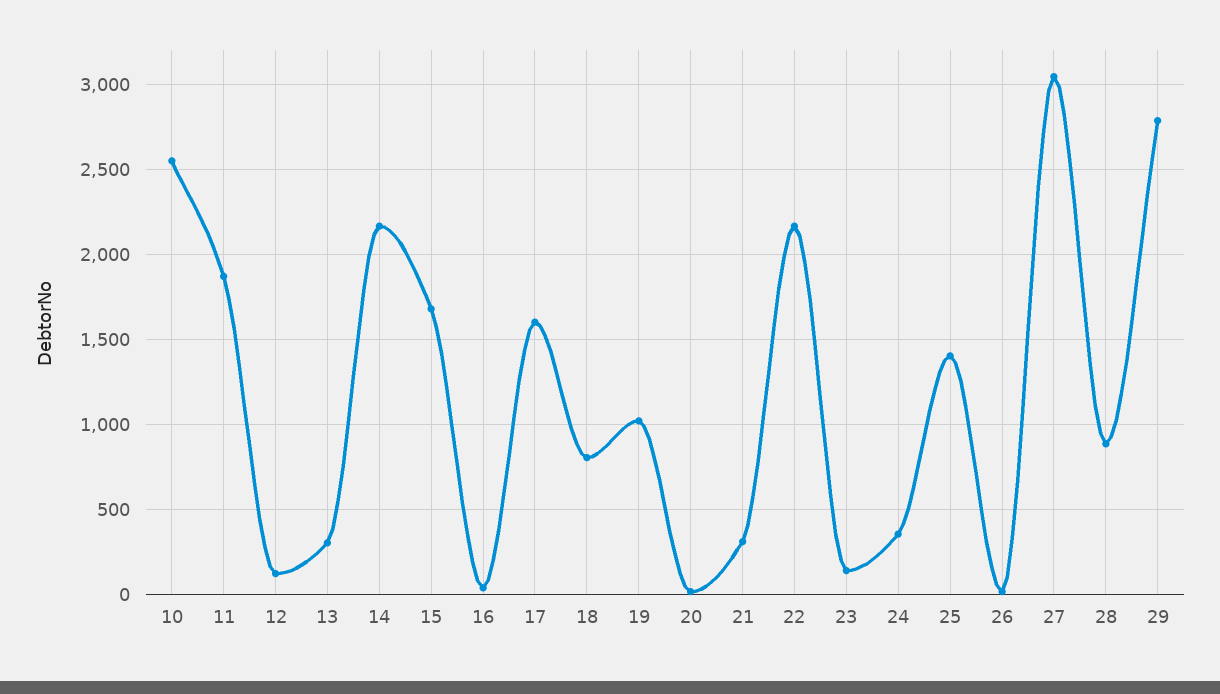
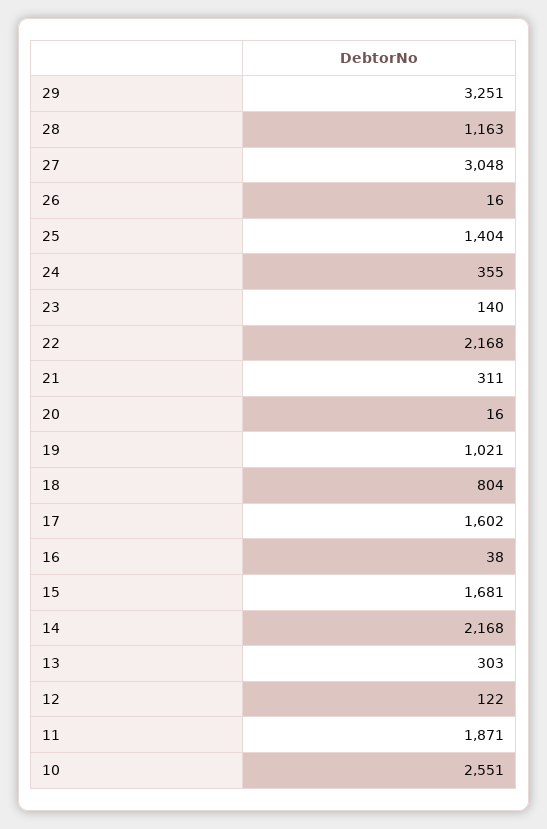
28: 900 -> 1163
29: 2800 -> 3251

